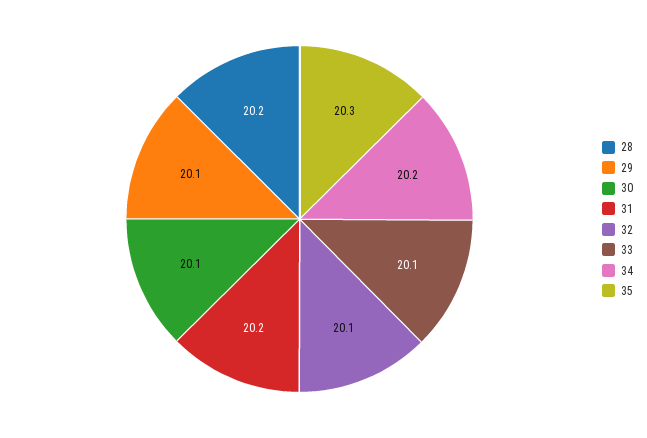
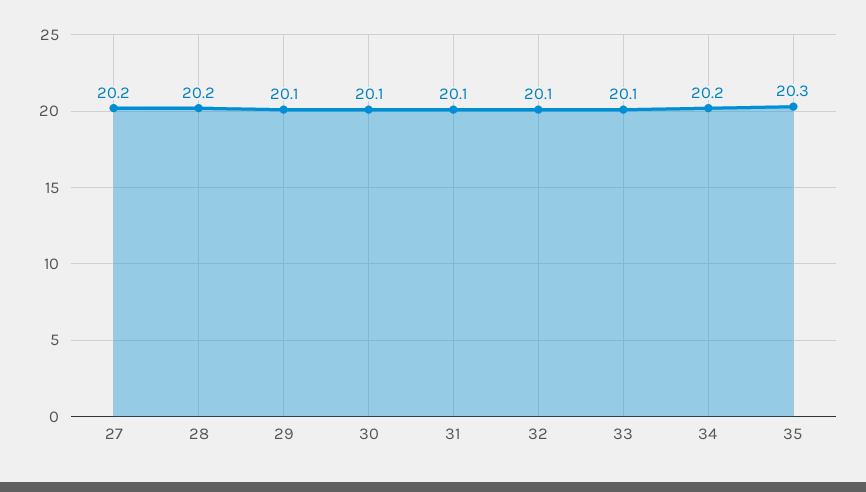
31: 20.2 -> 20.1
27: none -> 20.2

